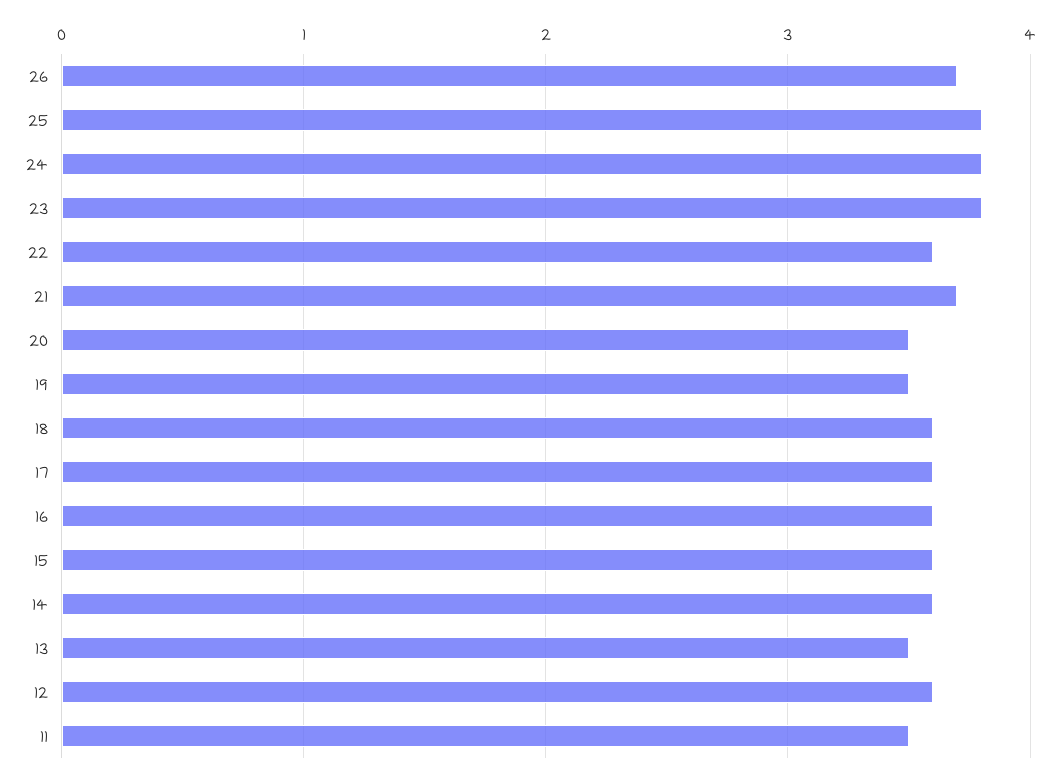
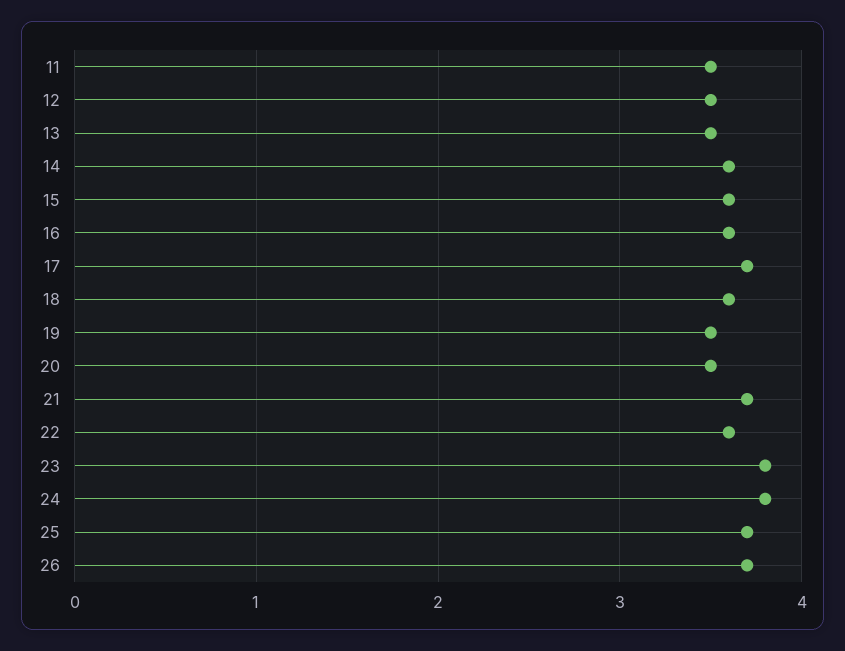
25: 3.8 -> 3.7
17: 3.6 -> 3.7
12: 3.6 -> 3.5

